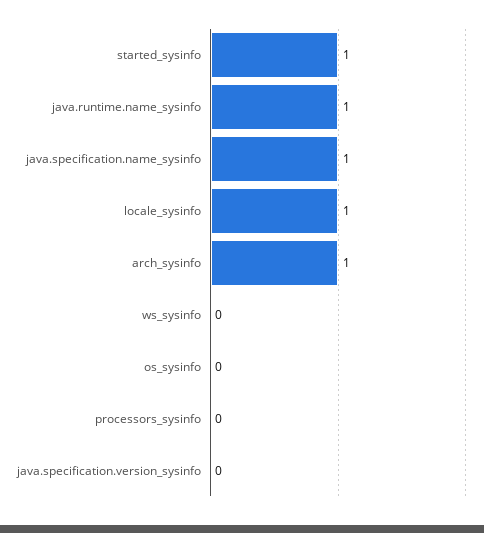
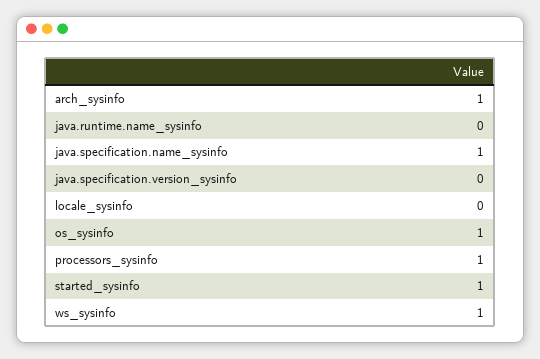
java.runtime.name_sysinfo: 1 -> 0
locale_sysinfo: 1 -> 0
ws_sysinfo: 0 -> 1
os_sysinfo: 0 -> 1
processors_sysinfo: 0 -> 1

